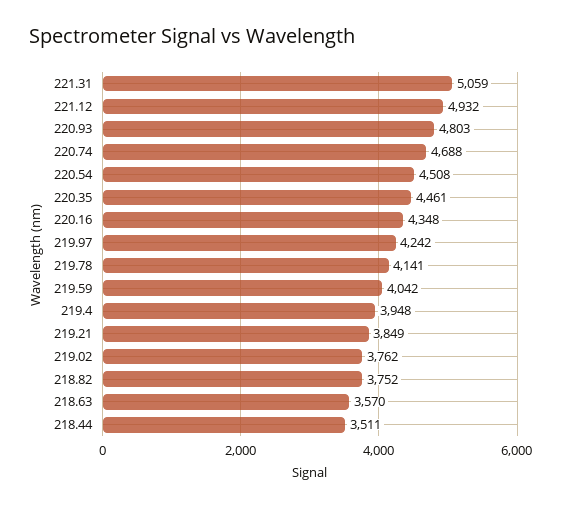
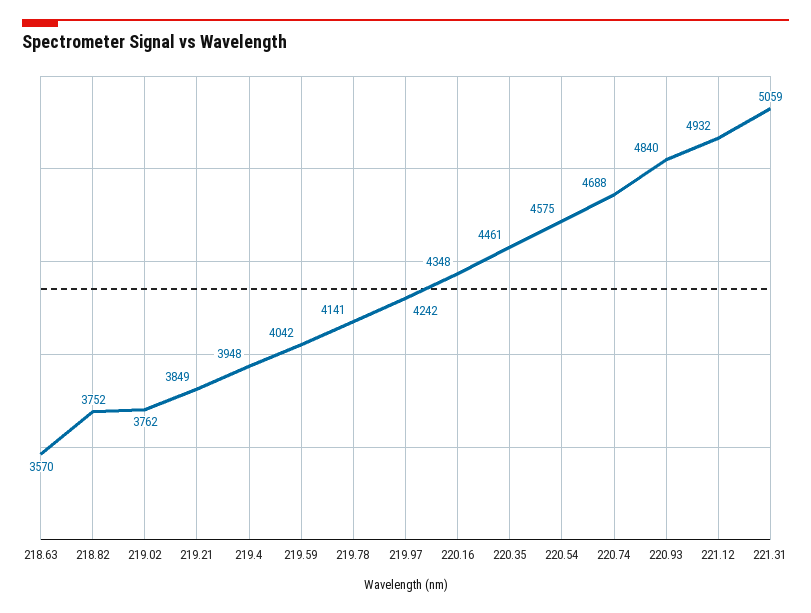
220.93: 4803 -> 4840
220.54: 4508 -> 4575
218.44: 3511 -> none

